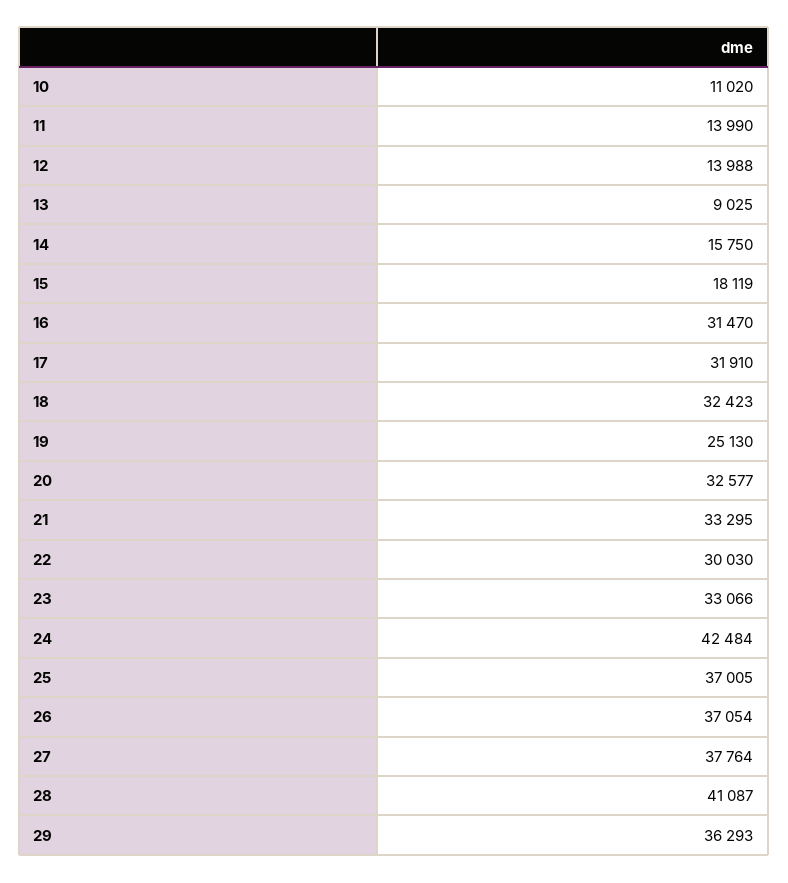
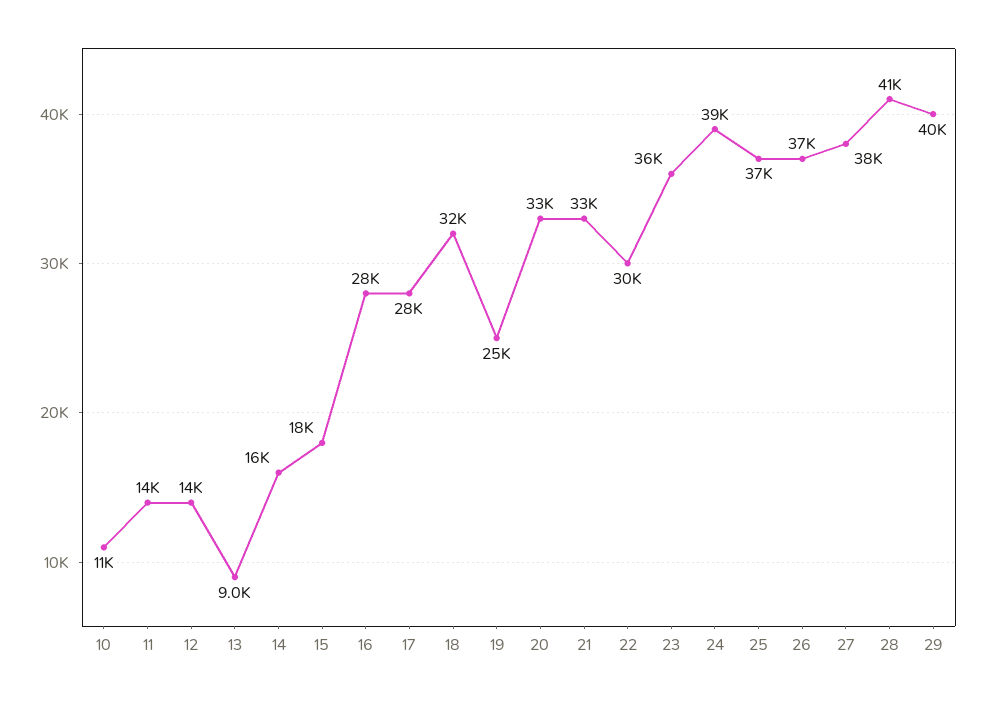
16: 31470 -> 28000
17: 31910 -> 28000
23: 33066 -> 36000
24: 42484 -> 39000
29: 36293 -> 40000

